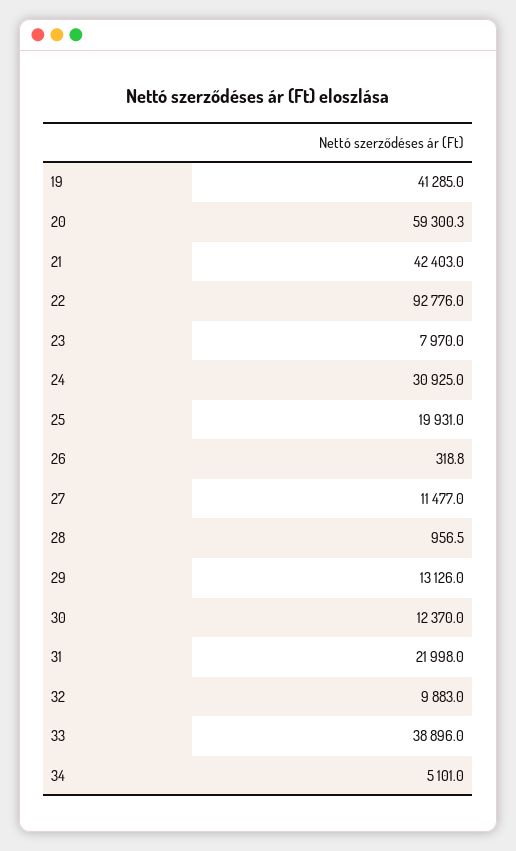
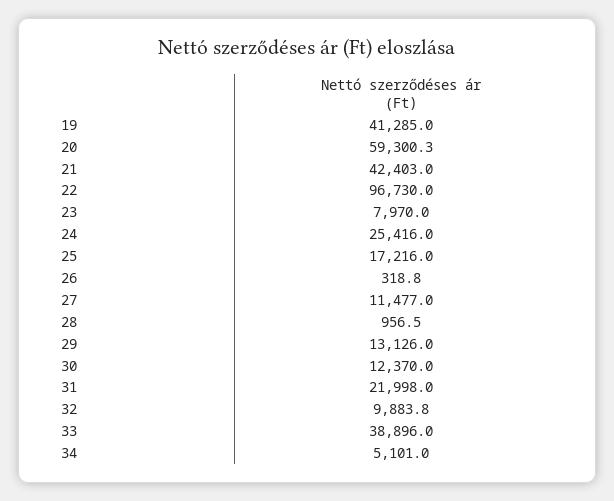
22: 92776 -> 96730
24: 30925 -> 25416
25: 19931 -> 17216
32: 9883 -> 9883.8

